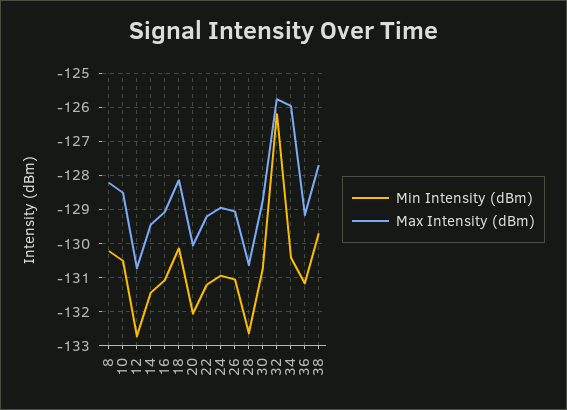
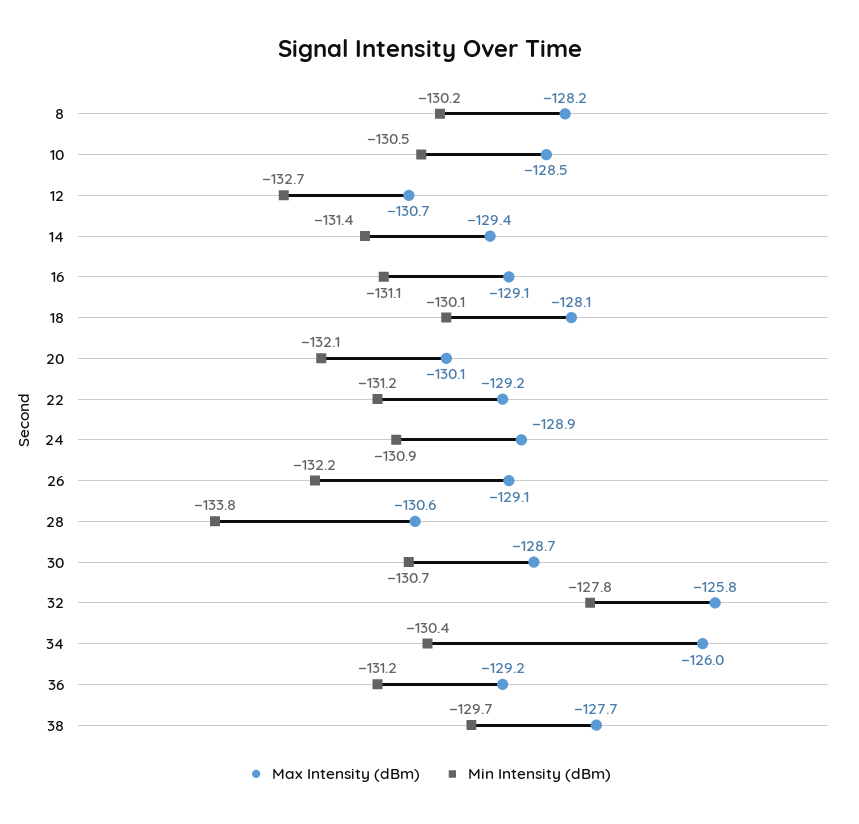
Min Intensity (dBm), 26: -131 -> -132.2
Min Intensity (dBm), 28: -132.6 -> -133.8
Min Intensity (dBm), 32: -126.2 -> -127.8

